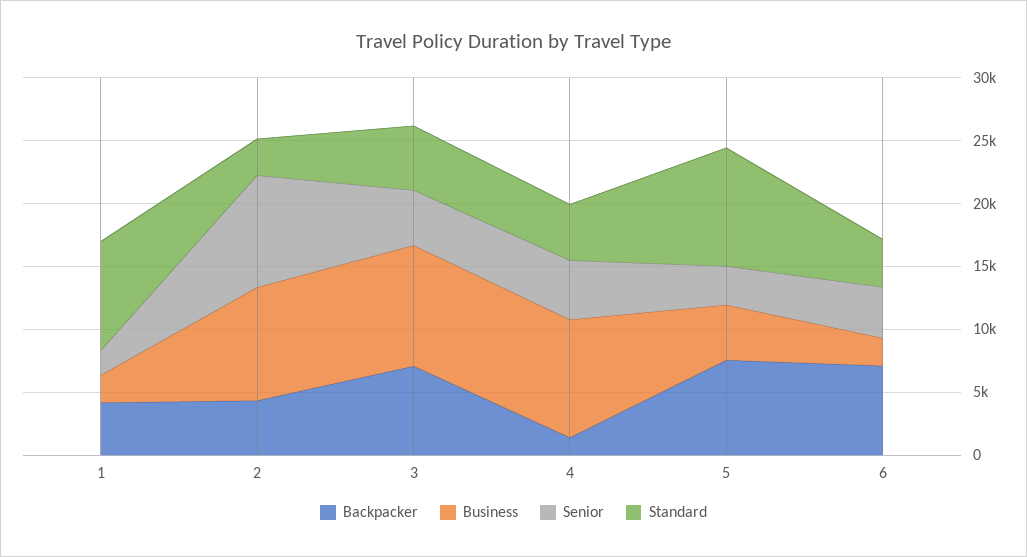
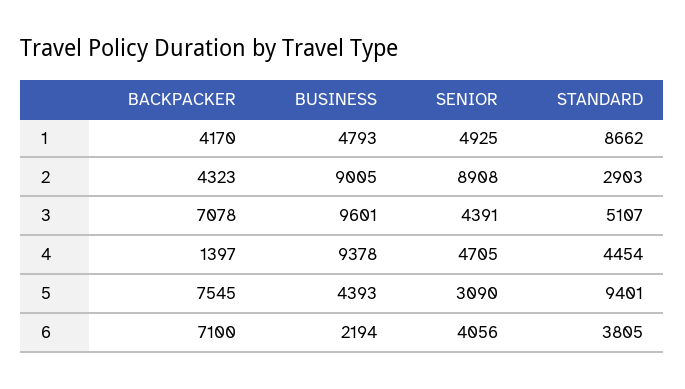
Business, 1: 2000 -> 4793
Senior, 1: 2000 -> 4925

